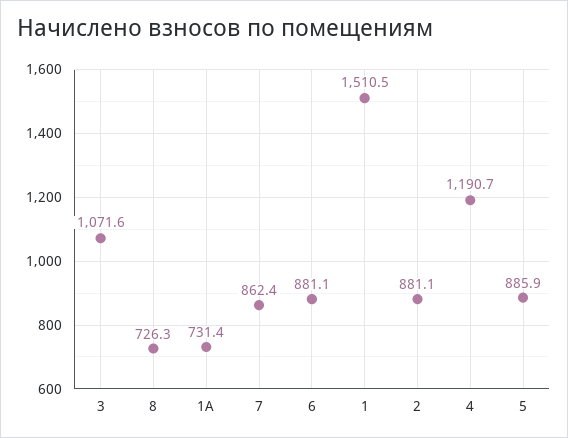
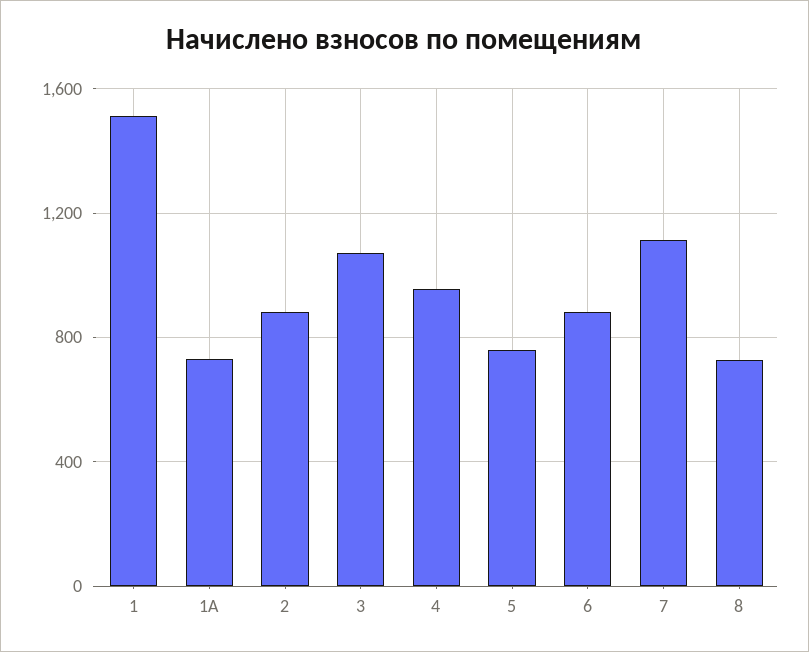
7: 862.4 -> 1100
4: 1190.7 -> 950
5: 885.9 -> 750

